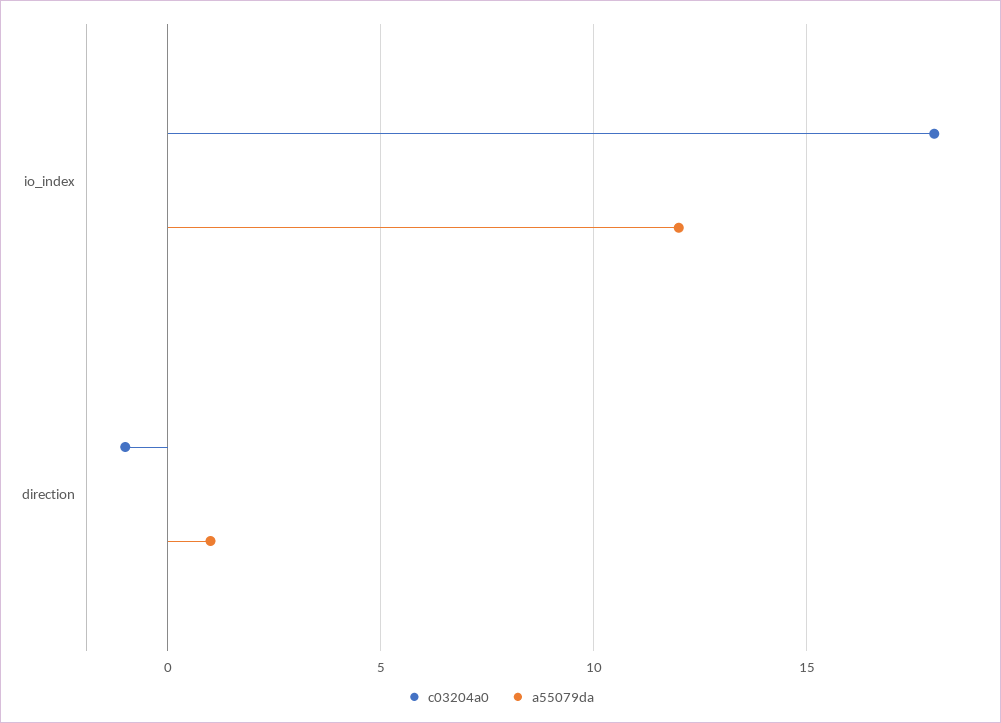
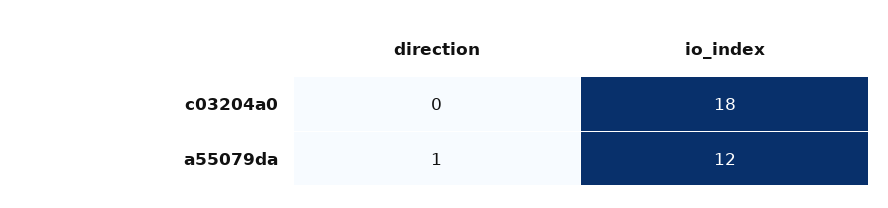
c03204a0, direction: -1 -> 0

